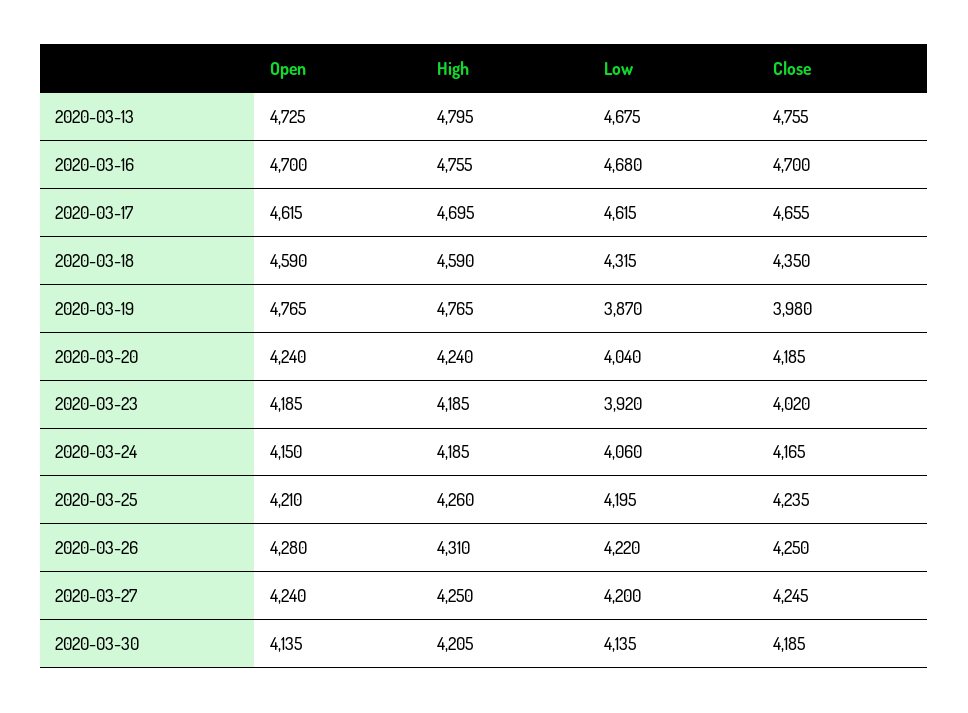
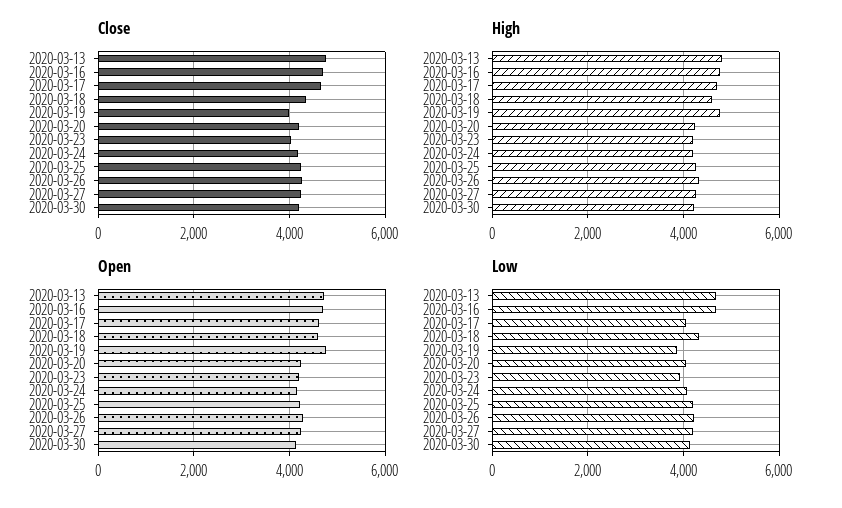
Low, 2020-03-17: 4615 -> 4000

